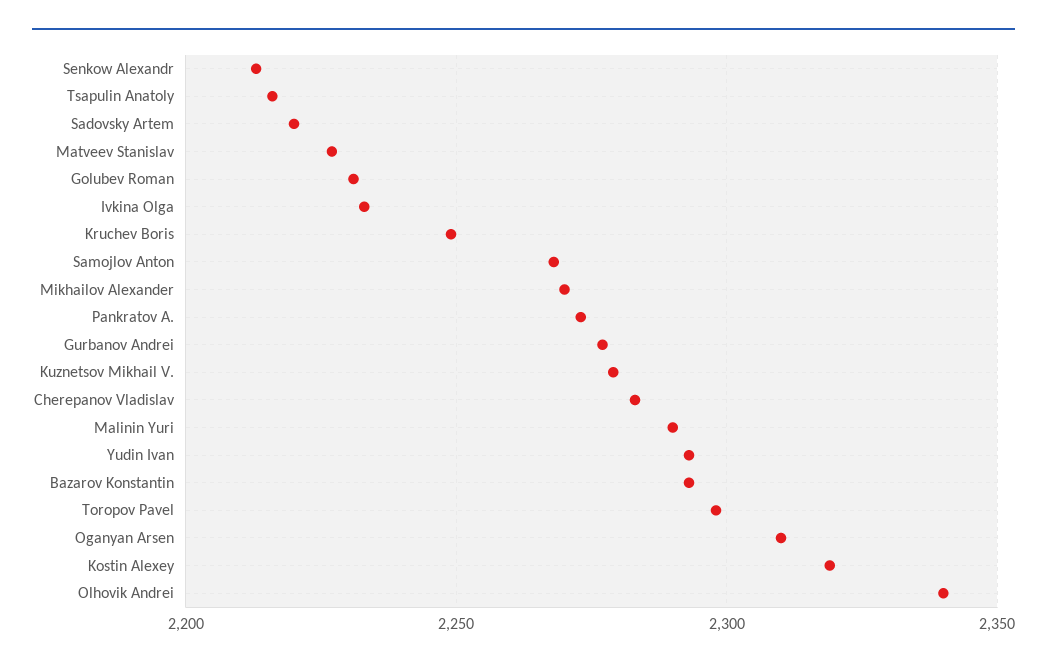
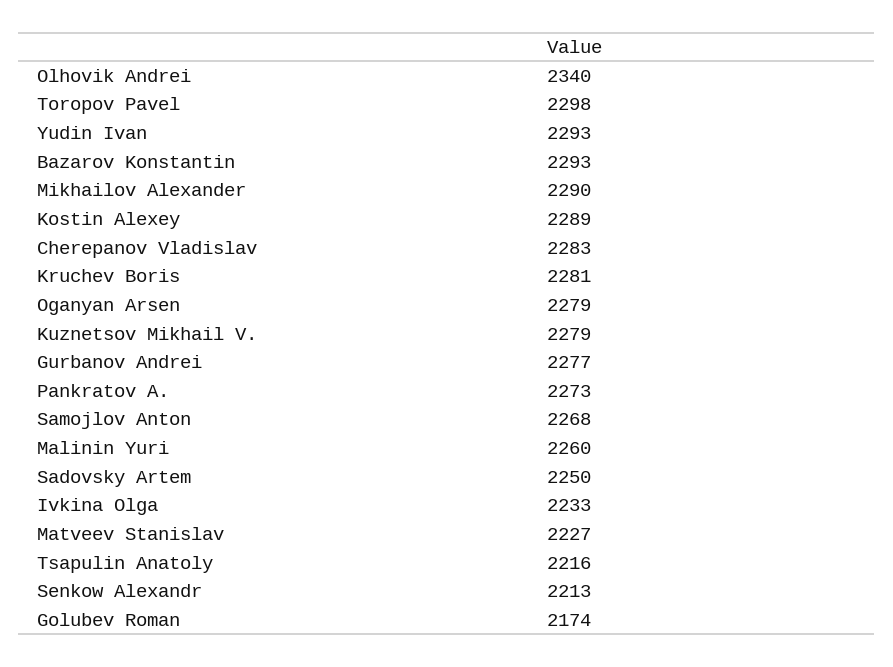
Sadovsky Artem: 2220 -> 2250
Golubev Roman: 2230 -> 2174
Kruchev Boris: 2250 -> 2281
Mikhailov Alexander: 2270 -> 2290
Malinin Yuri: 2290 -> 2260
Oganyan Arsen: 2310 -> 2279
Kostin Alexey: 2320 -> 2289

